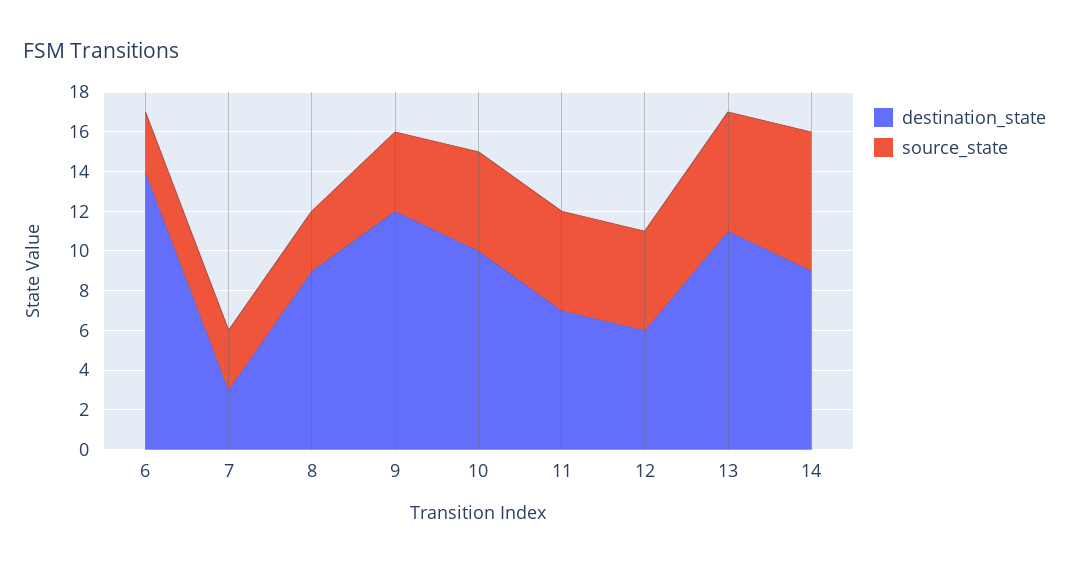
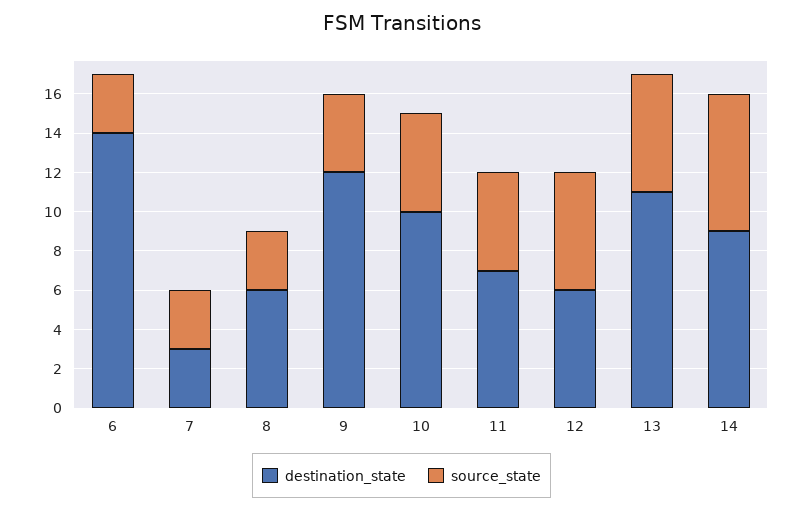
destination_state, 8: 9 -> 6
source_state, 12: 5 -> 6

